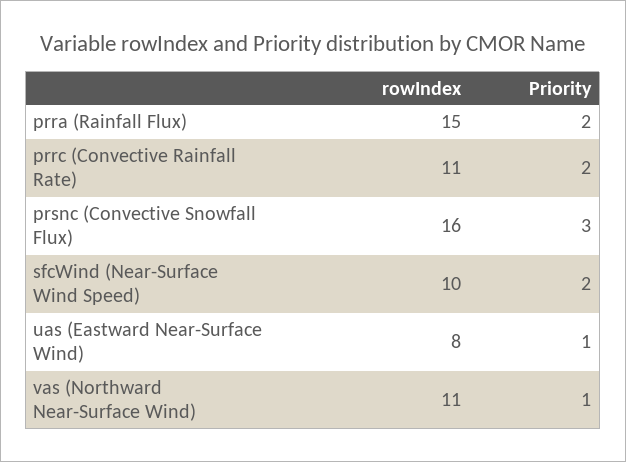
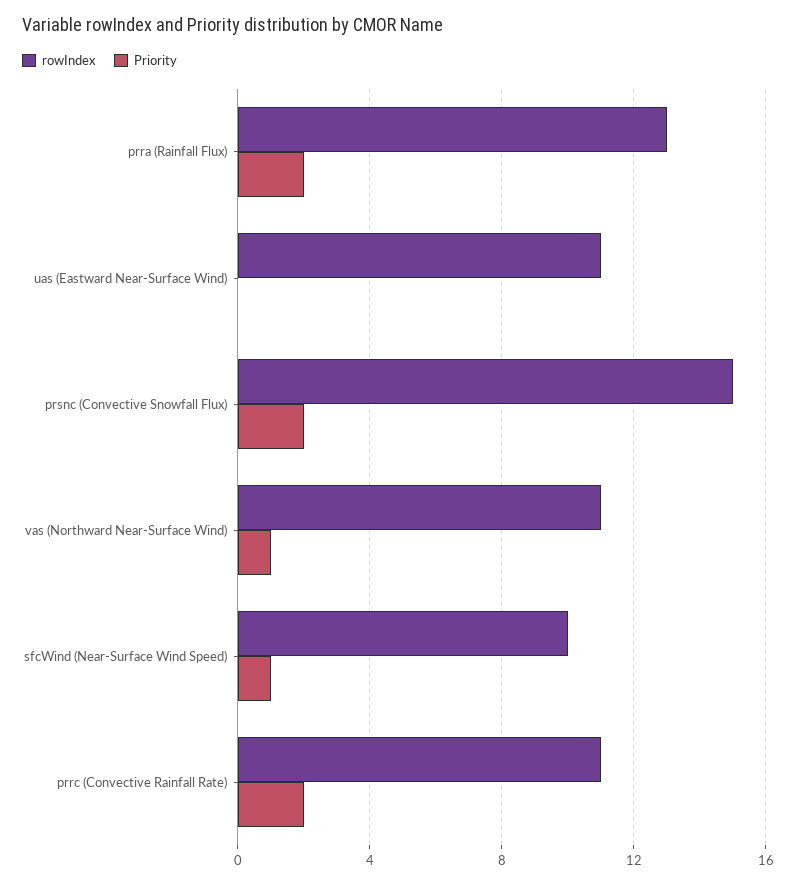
rowIndex, prra (Rainfall Flux): 15 -> 13
rowIndex, prsnc (Convective Snowfall Flux): 16 -> 15
Priority, prsnc (Convective Snowfall Flux): 3 -> 2
Priority, sfcWind (Near-Surface Wind Speed): 2 -> 1
rowIndex, uas (Eastward Near-Surface Wind): 8 -> 11
Priority, uas (Eastward Near-Surface Wind): 1 -> 0

